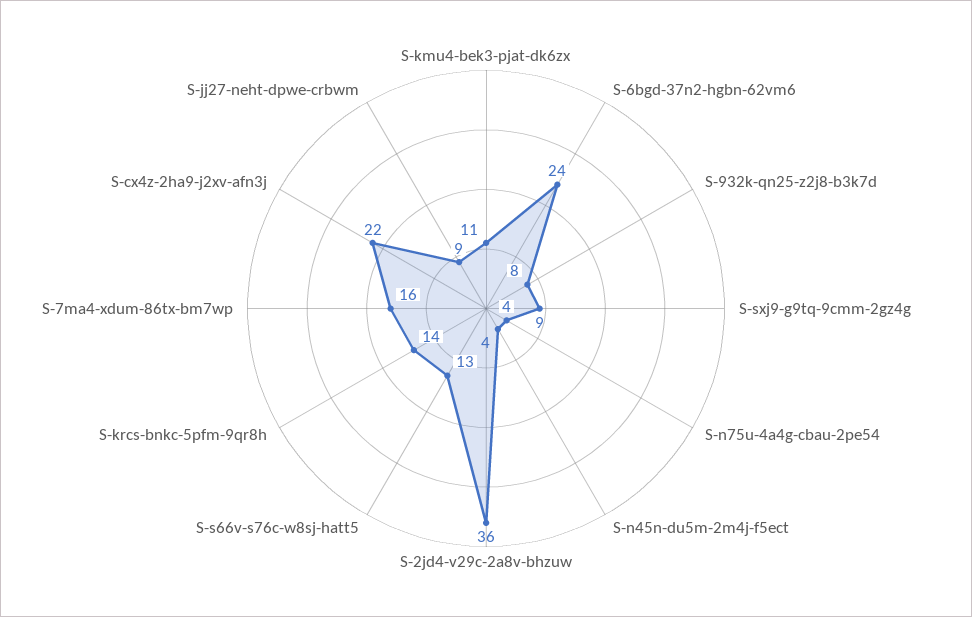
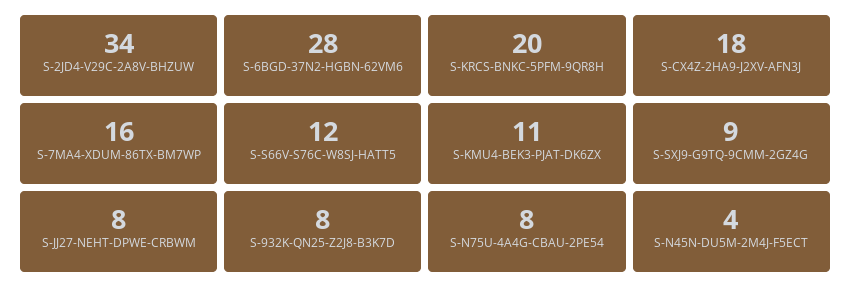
S-6bgd-37n2-hgbn-62vm6: 24 -> 28
S-n75u-4a4g-cbau-2pe54: 4 -> 8
S-2jd4-v29c-2a8v-bhzuw: 36 -> 34
S-s66v-s76c-w8sj-hatt5: 13 -> 12
S-krcs-bnkc-5pfm-9qr8h: 14 -> 20
S-cx4z-2ha9-j2xv-afn3j: 22 -> 18
S-jj27-neht-dpwe-crbwm: 9 -> 8

